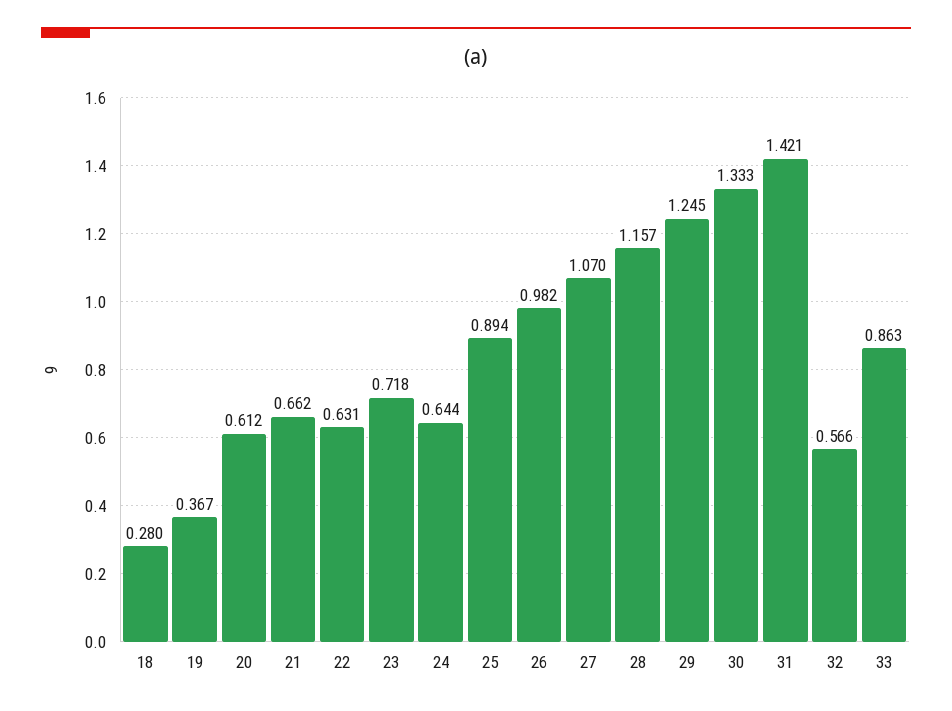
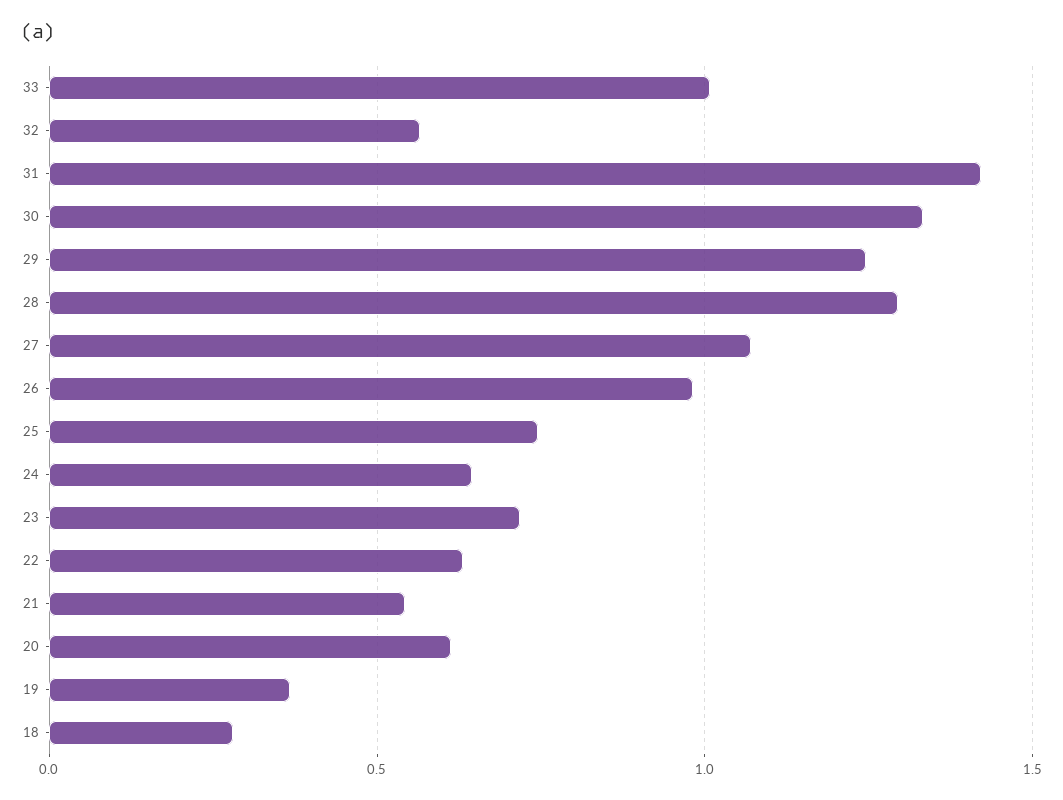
21: 0.662 -> 0.55
25: 0.894 -> 0.75
28: 1.157 -> 1.3
33: 0.863 -> 1

